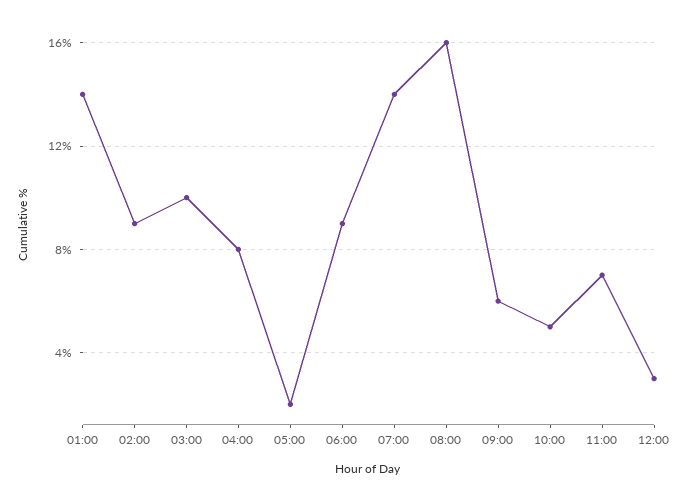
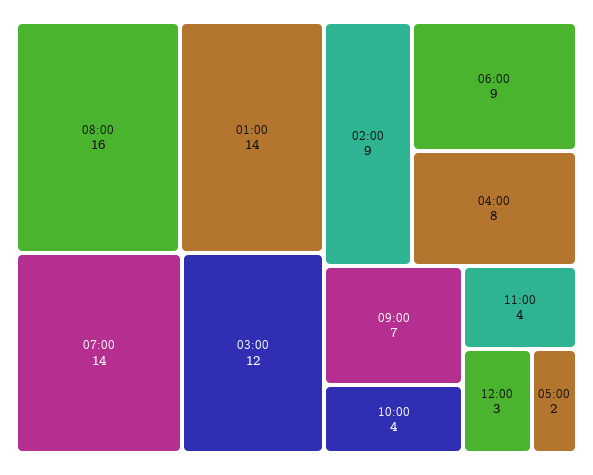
03:00: 10 -> 12
09:00: 6 -> 7
10:00: 5 -> 4
11:00: 7 -> 4

